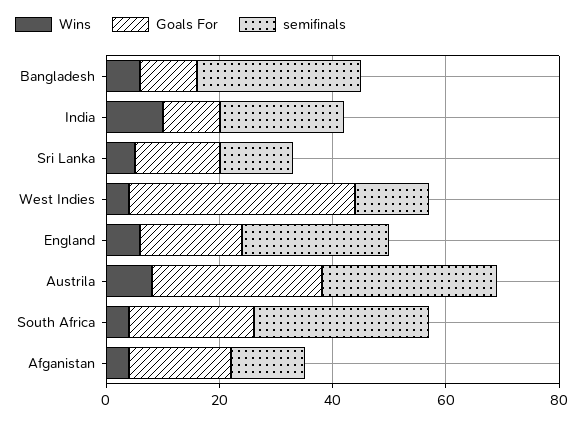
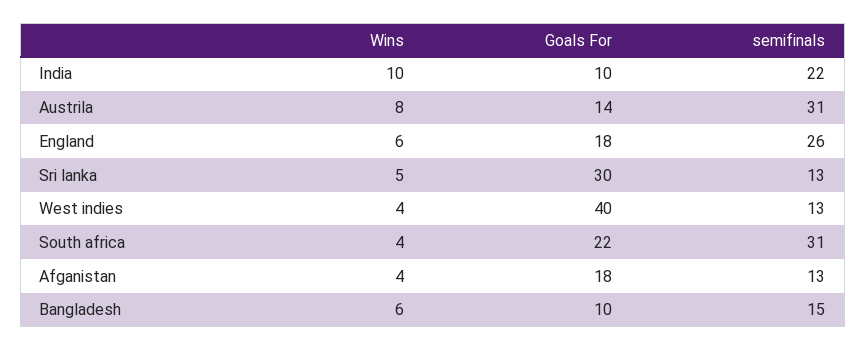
semifinals, Bangladesh: 30 -> 15
Goals For, Sri Lanka: 15 -> 30
Goals For, Austrila: 30 -> 14

